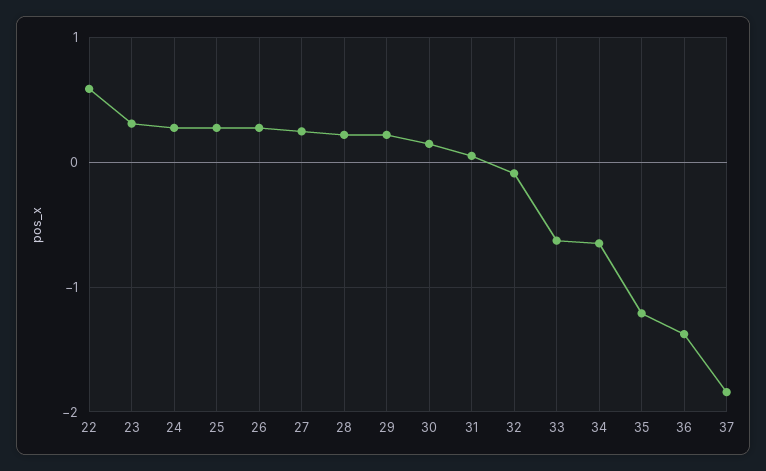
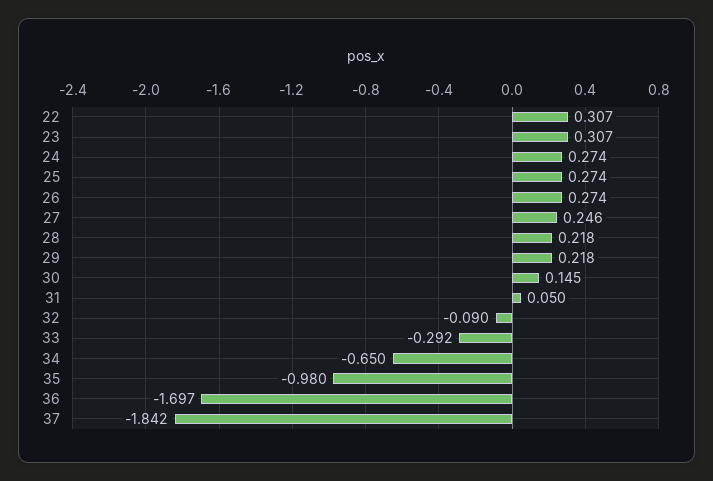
22: 0.6 -> 0.307
33: -0.6 -> -0.292
35: -1.2 -> -0.98
36: -1.4 -> -1.697

